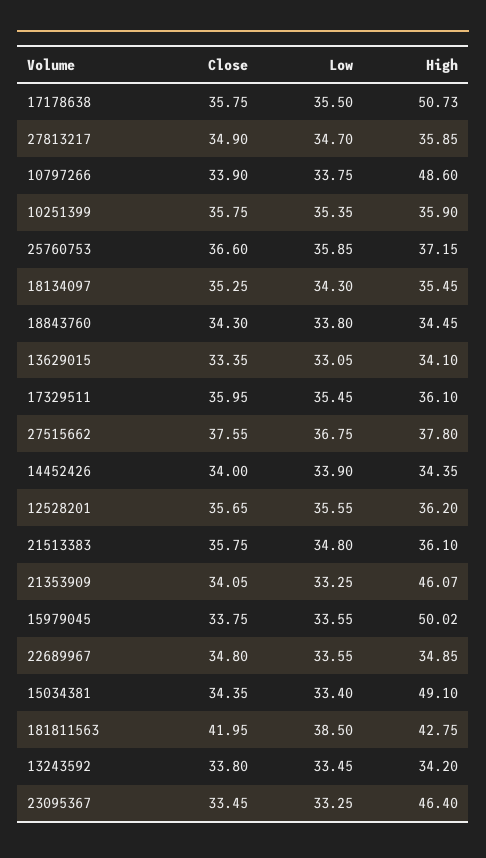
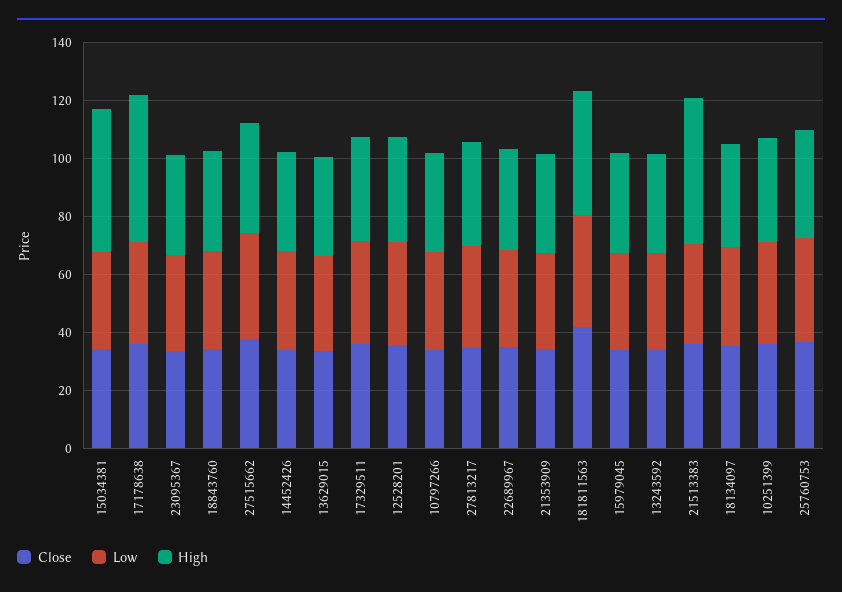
High, 10797266: 48.6 -> 35
High, 21513383: 36.1 -> 50
High, 21353909: 46.07 -> 35
High, 15979045: 50.02 -> 35
High, 23095367: 46.4 -> 35

